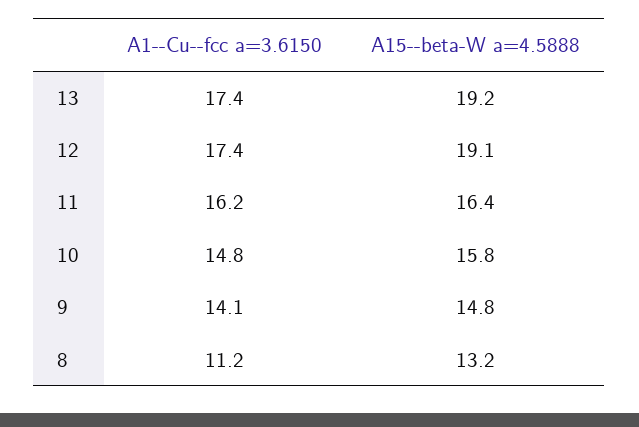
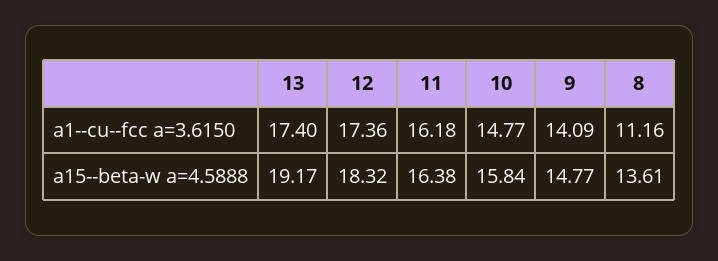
A15--beta-W a=4.5888, 12: 19.1 -> 18.32
A15--beta-W a=4.5888, 8: 13.2 -> 13.61

